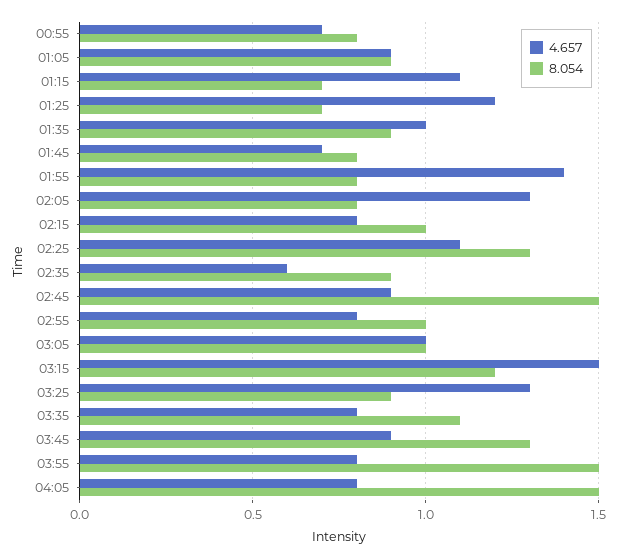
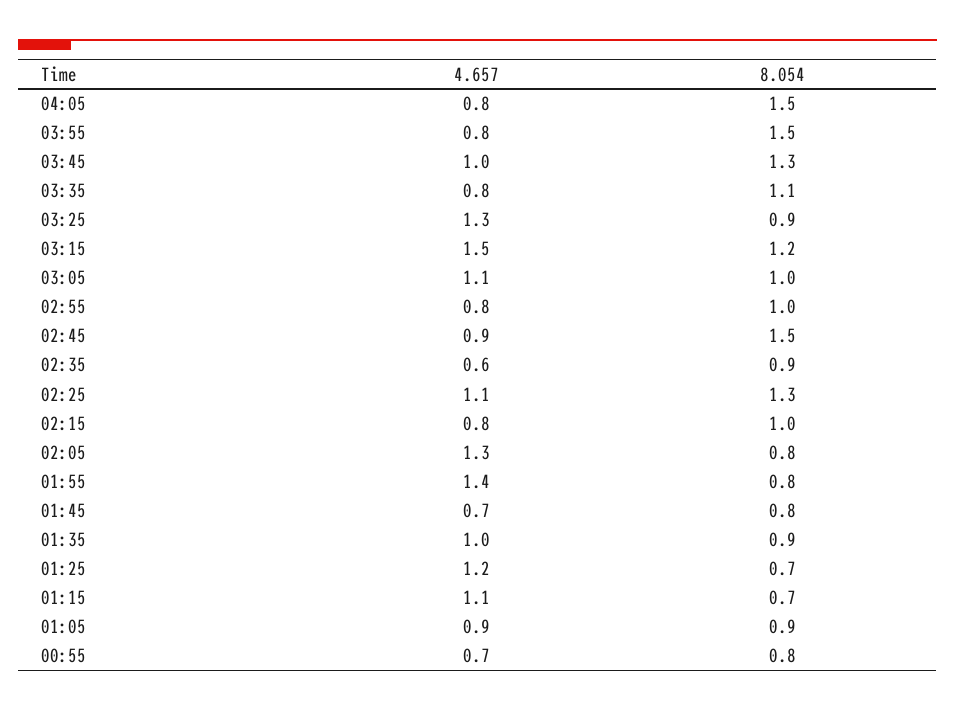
4.657, 03:05: 1 -> 1.1
4.657, 03:45: 0.9 -> 1

